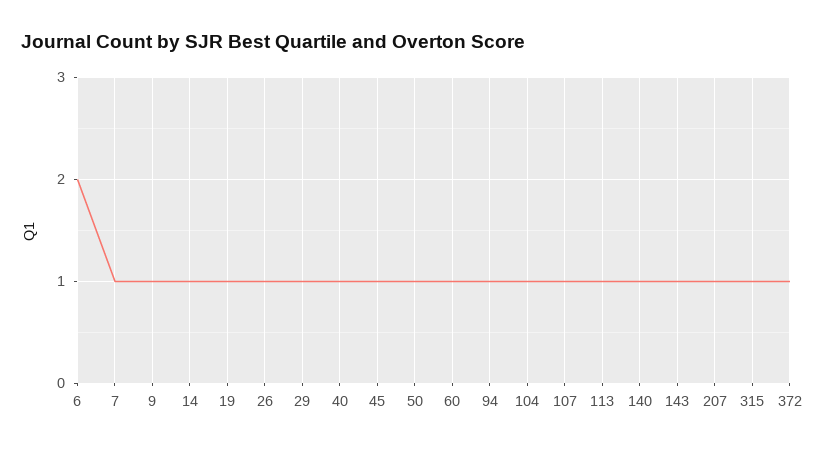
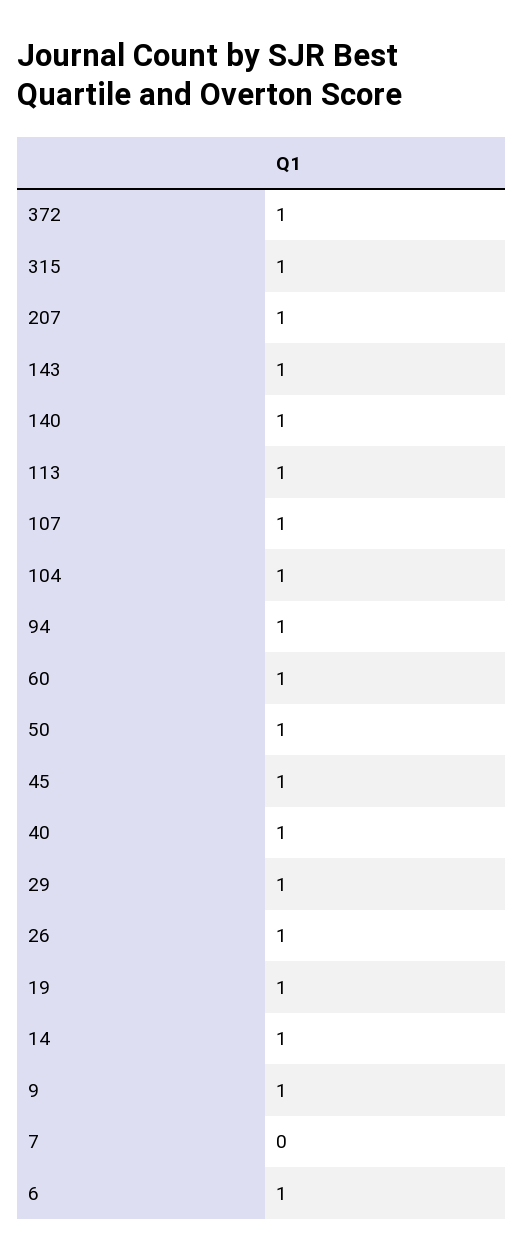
6: 2 -> 1
7: 1 -> 0

